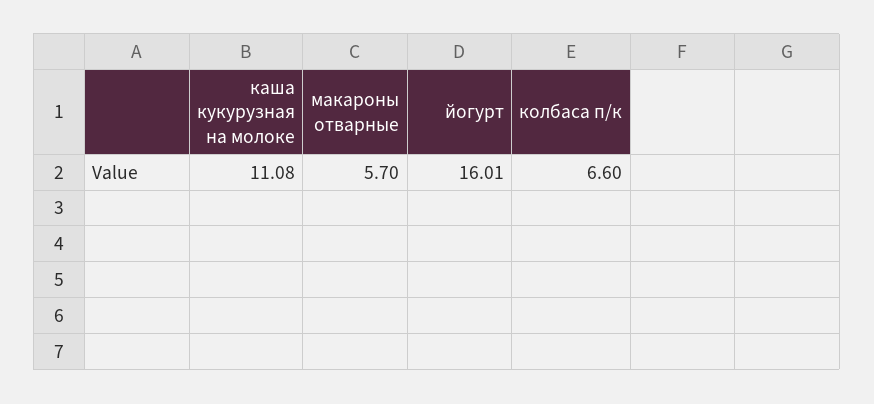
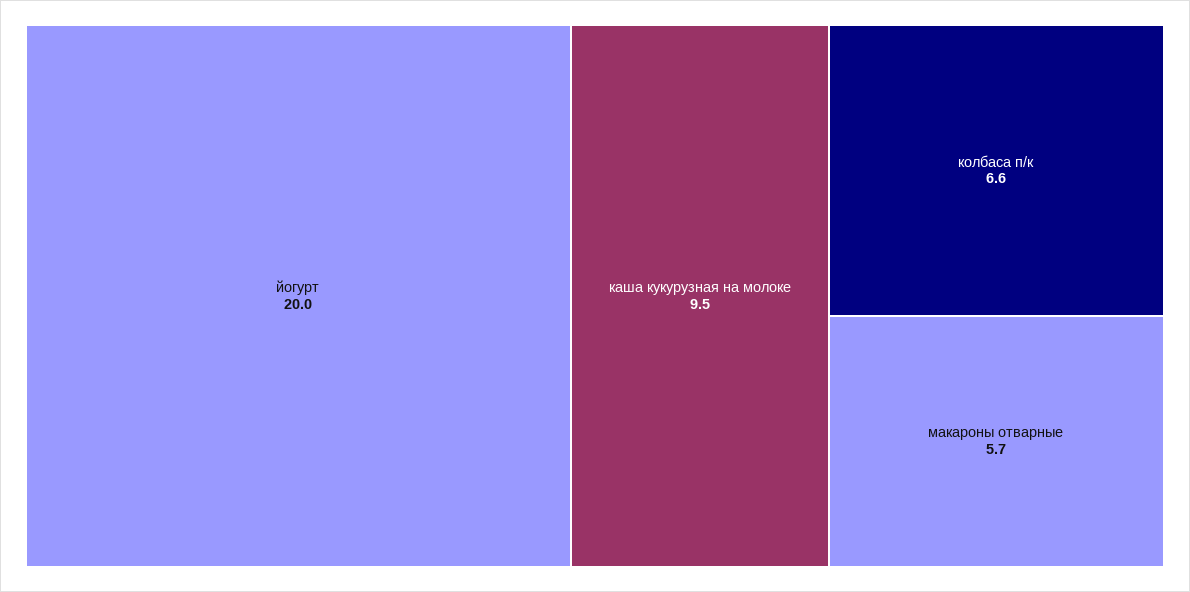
каша кукурузная на молоке: 11.08 -> 9.5
йогурт: 16.01 -> 20

